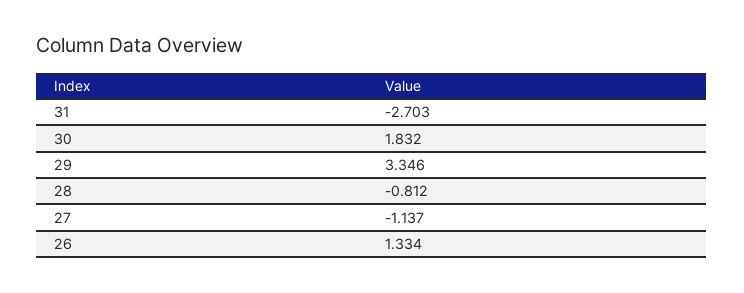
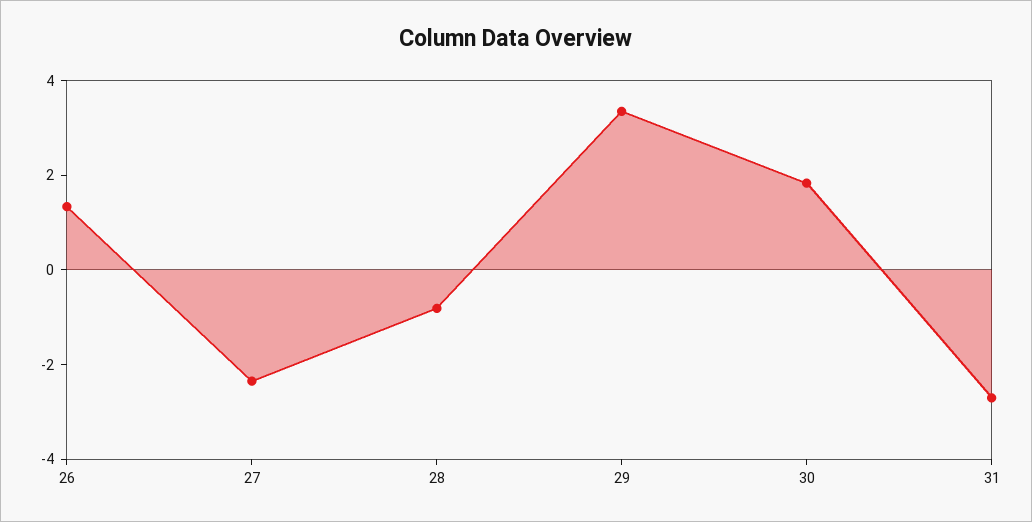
27: -1.137 -> -2.5

